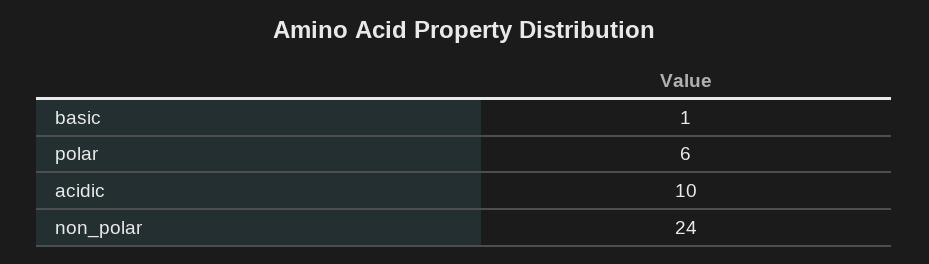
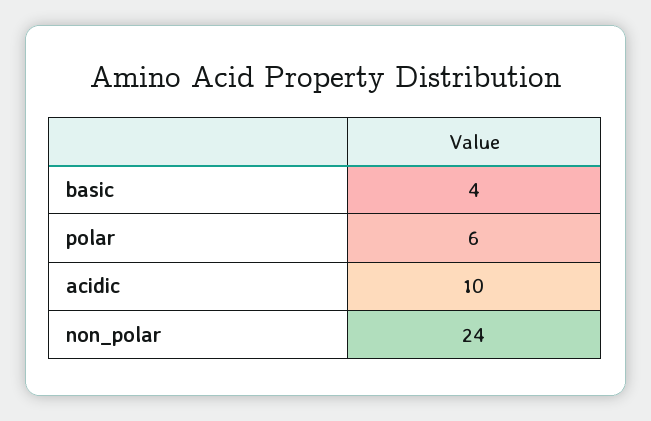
basic: 1 -> 4

